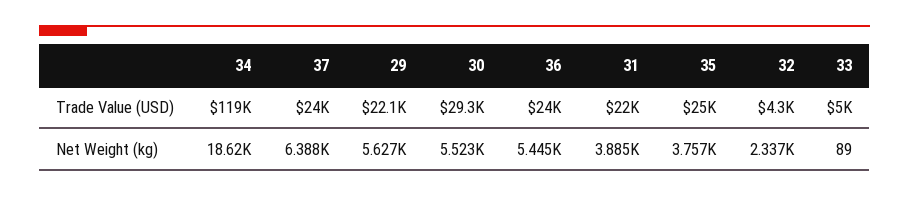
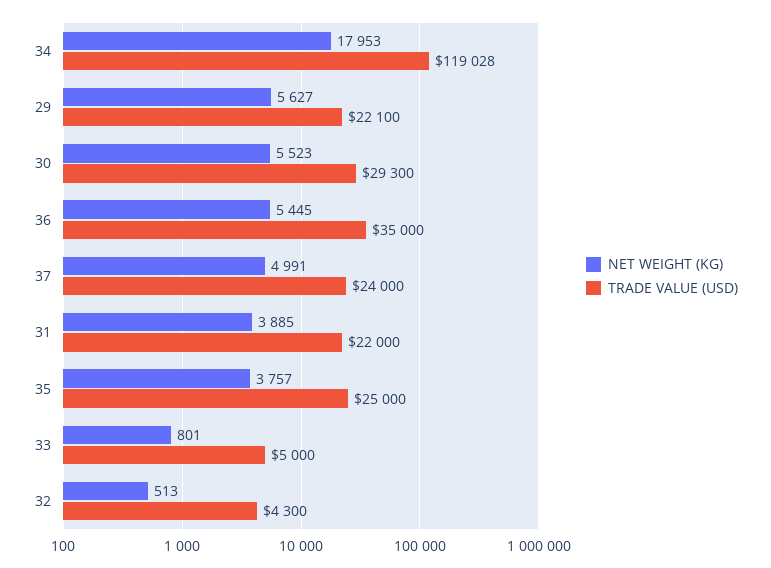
Trade Value (USD), 36: 24000 -> 35000
Net Weight (kg), 34: 18620 -> 17953
Net Weight (kg), 37: 6388 -> 4991
Net Weight (kg), 32: 2337 -> 513
Net Weight (kg), 33: 89 -> 801

